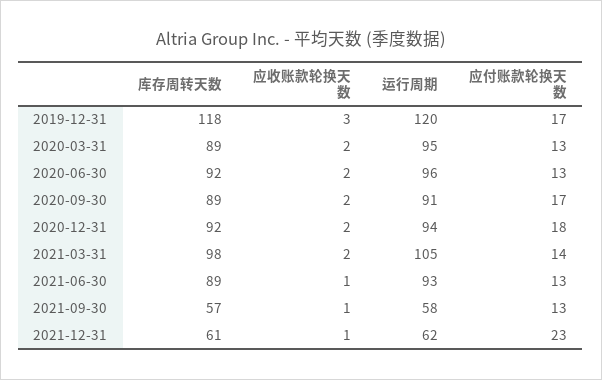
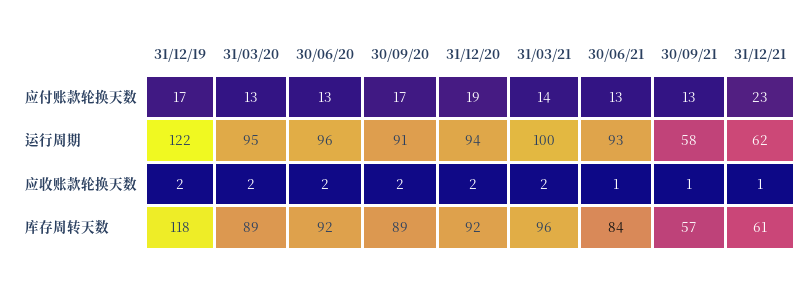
应收账款轮换天数, 2019-12-31: 3 -> 2
运行周期, 2019-12-31: 120 -> 122
应付账款轮换天数, 2020-12-31: 18 -> 19
库存周转天数, 2021-03-31: 98 -> 96
运行周期, 2021-03-31: 105 -> 100
库存周转天数, 2021-06-30: 89 -> 84

